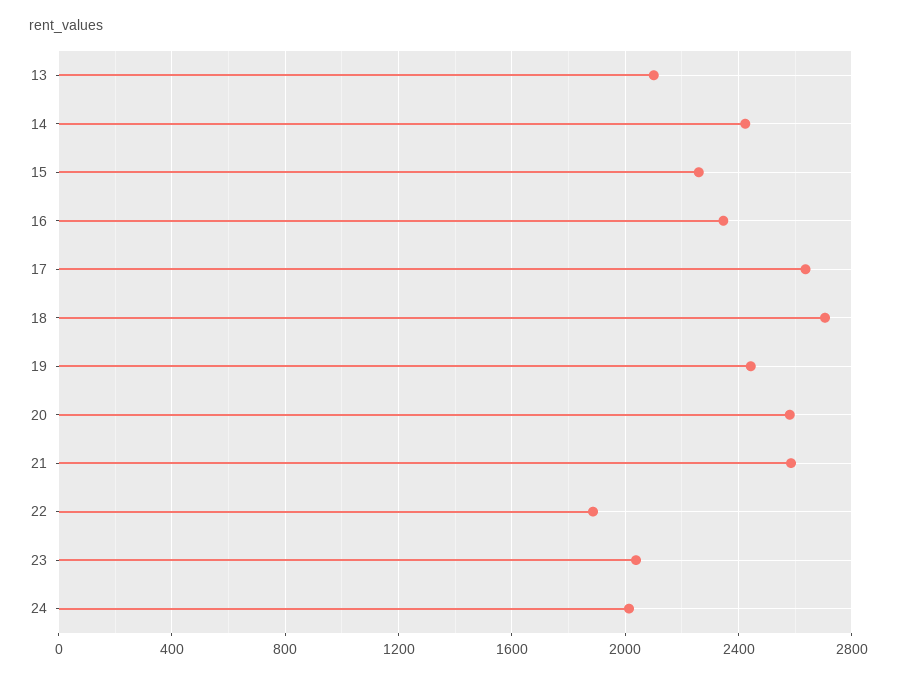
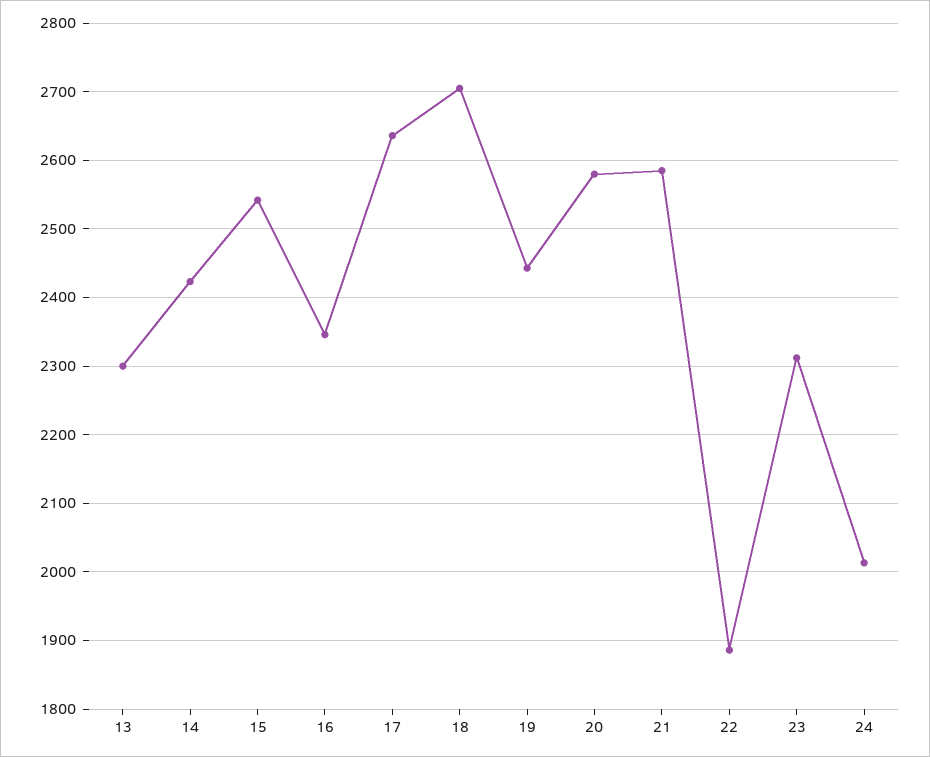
13: 2100 -> 2300
15: 2250 -> 2540
23: 2050 -> 2310

